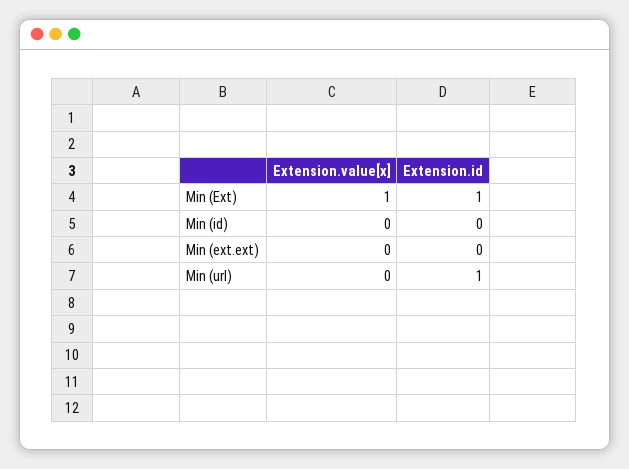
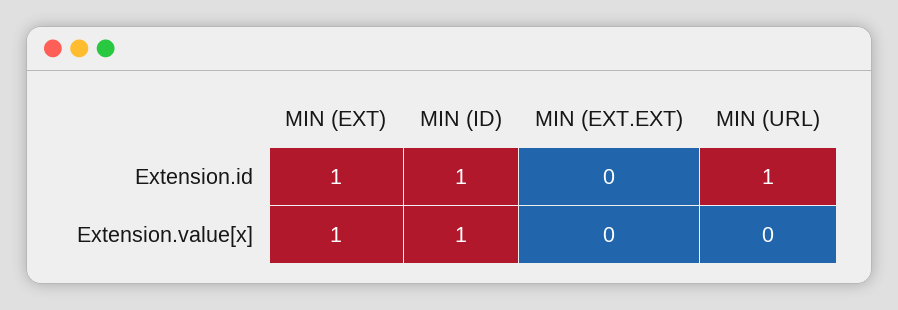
Extension.value[x], Min (id): 0 -> 1
Extension.id, Min (id): 0 -> 1

